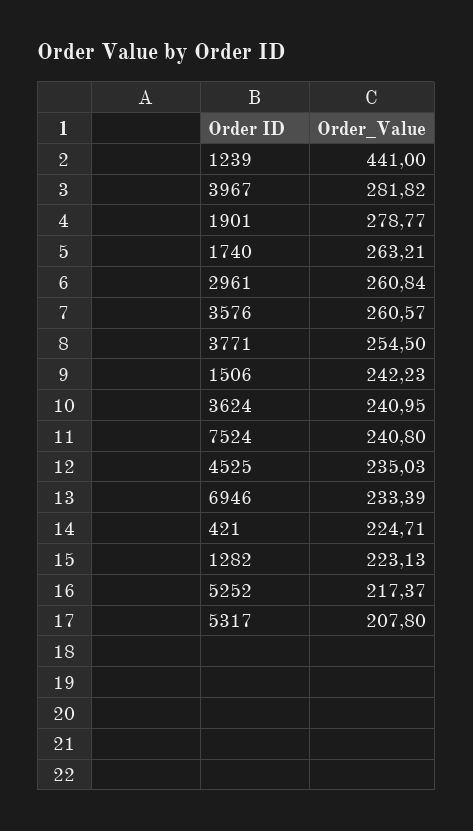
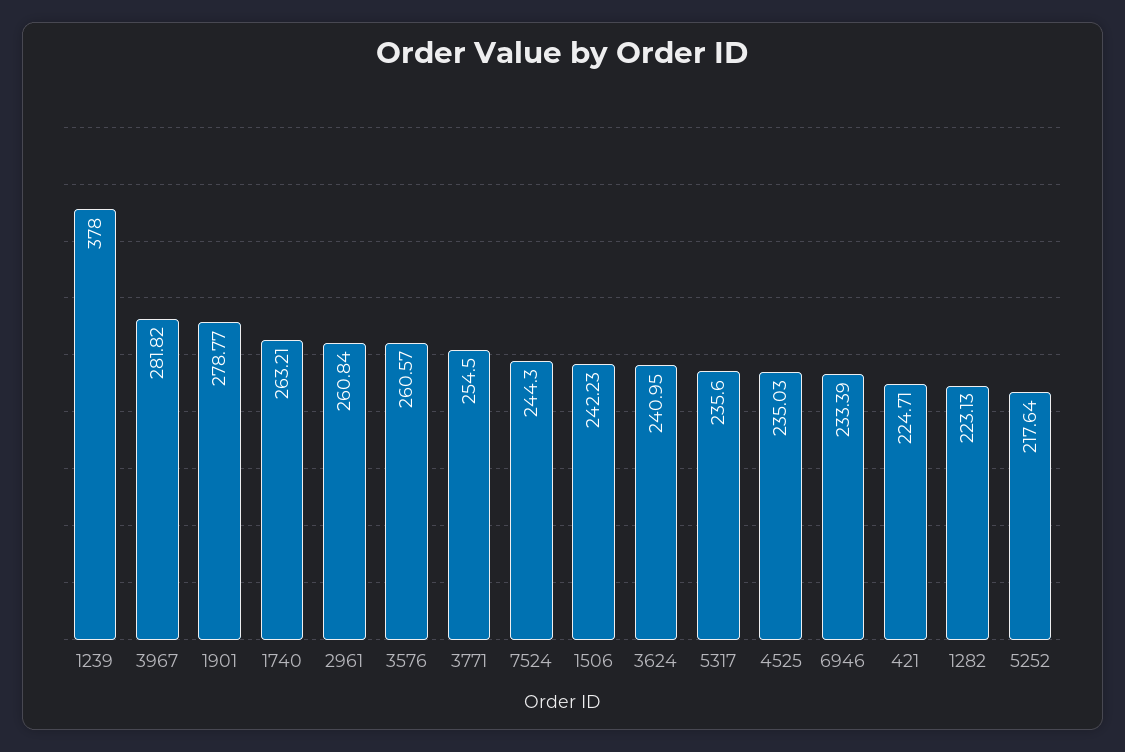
1239: 441 -> 378
7524: 240.8 -> 244.3
5252: 217.37 -> 217.64
5317: 207.8 -> 235.6

